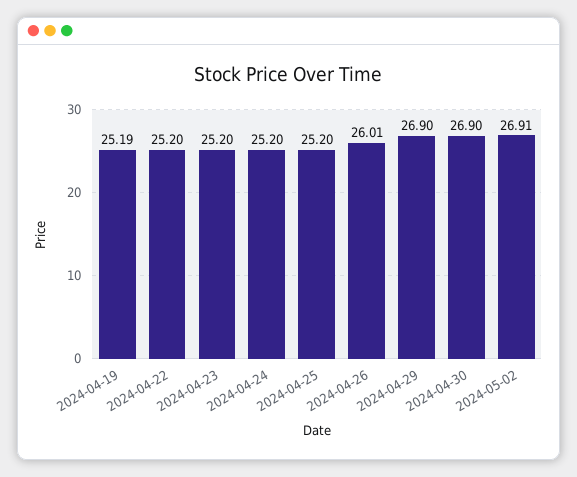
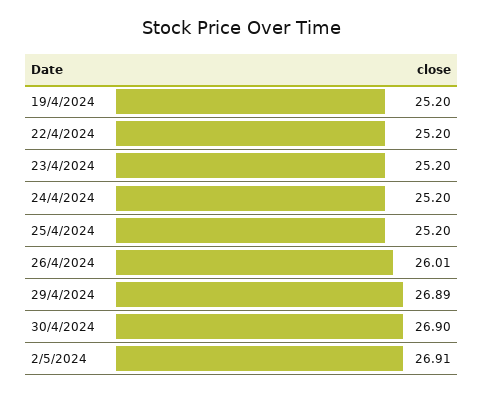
2024-04-19: 25.19 -> 25.2
2024-04-29: 26.9 -> 26.89

